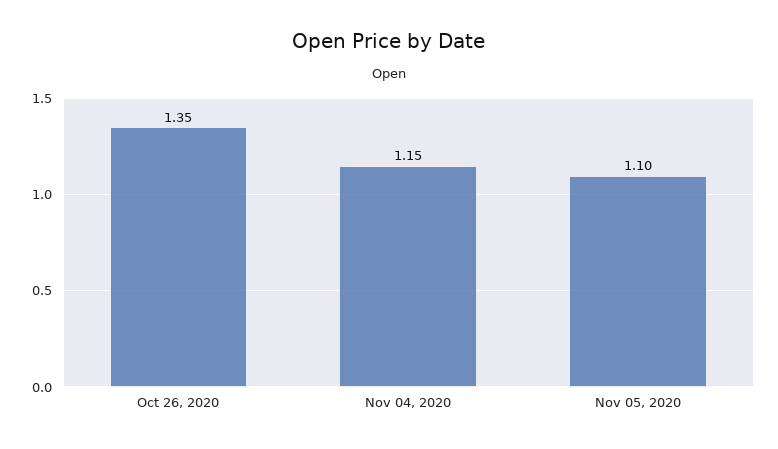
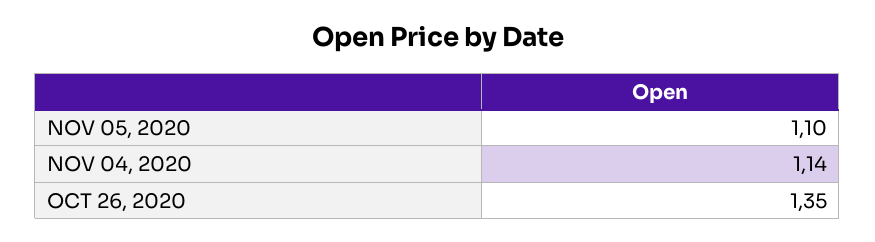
Nov 04, 2020: 1.15 -> 1.14

